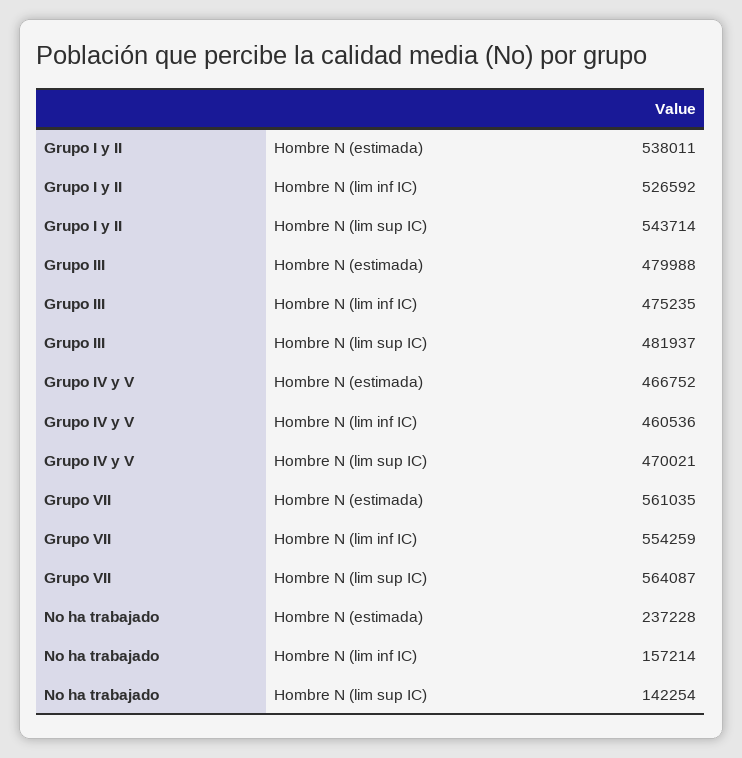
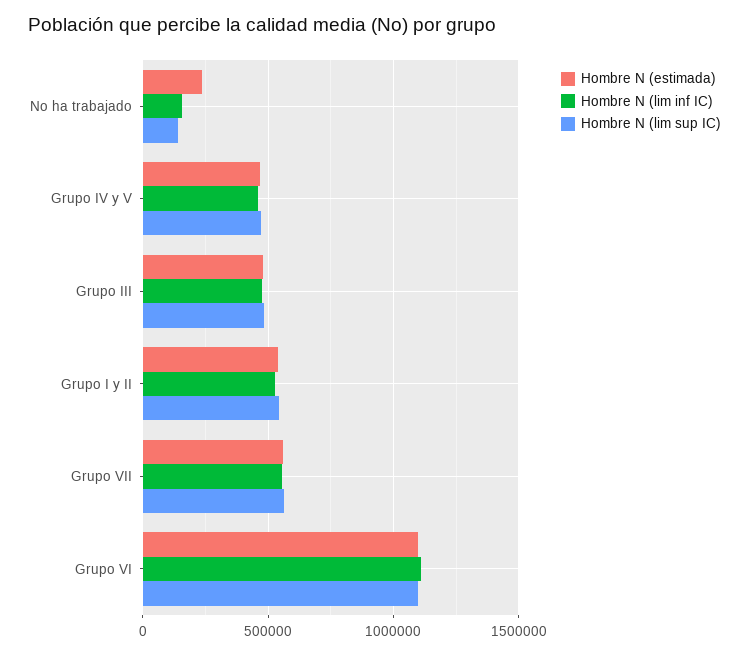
Hombre N (estimada), Grupo VI: none -> 1100000
Hombre N (lim inf IC), Grupo VI: none -> 1100000
Hombre N (lim sup IC), Grupo VI: none -> 1100000

